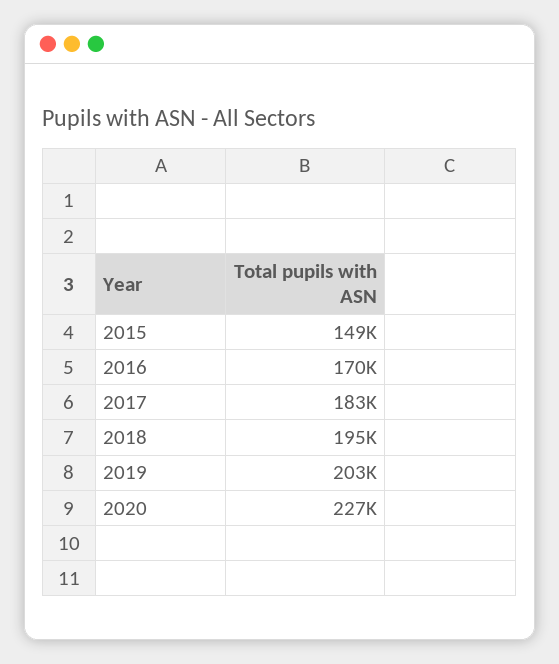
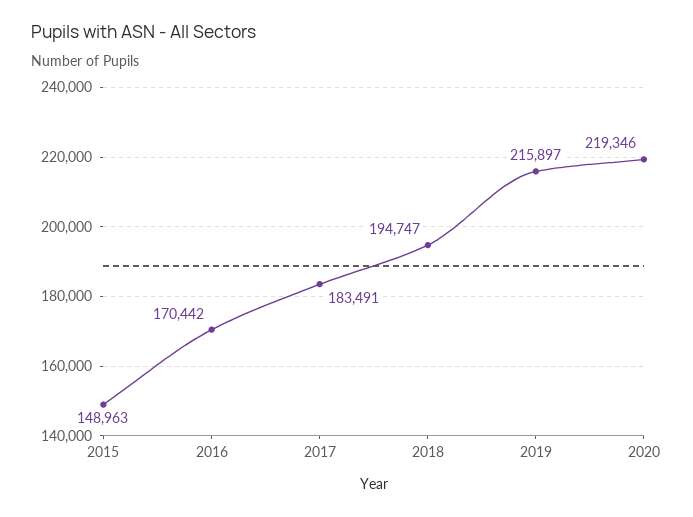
2019: 203000 -> 215897
2020: 227000 -> 219346

